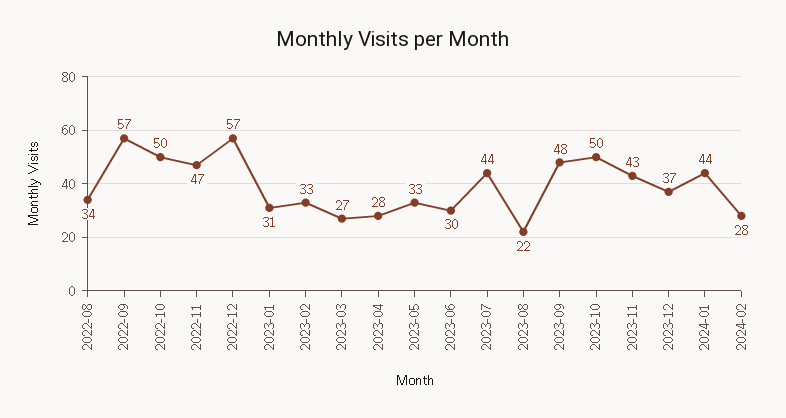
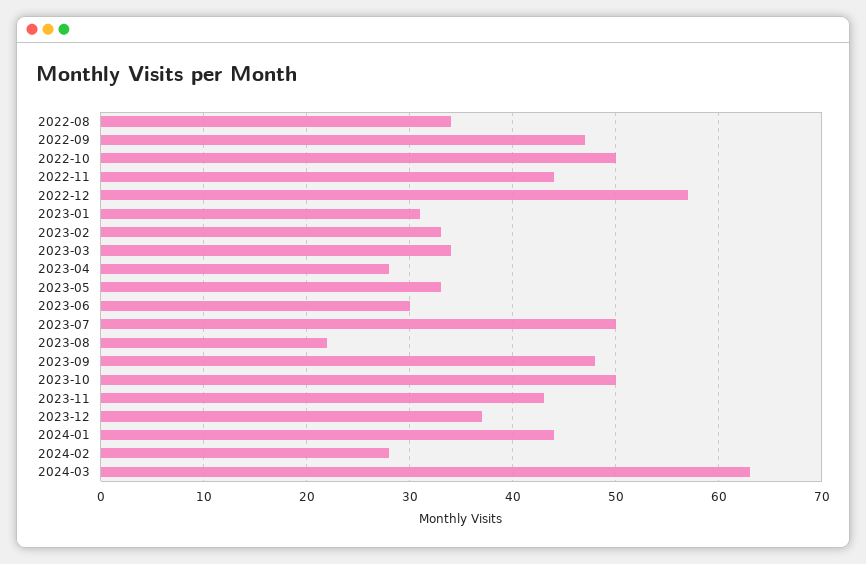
2022-09: 57 -> 47
2022-11: 47 -> 44
2023-03: 27 -> 34
2023-07: 44 -> 50
2024-03: none -> 63

